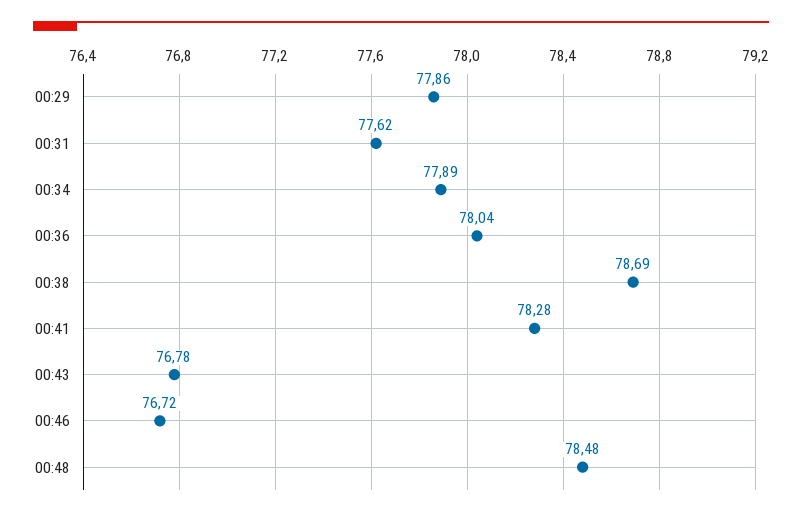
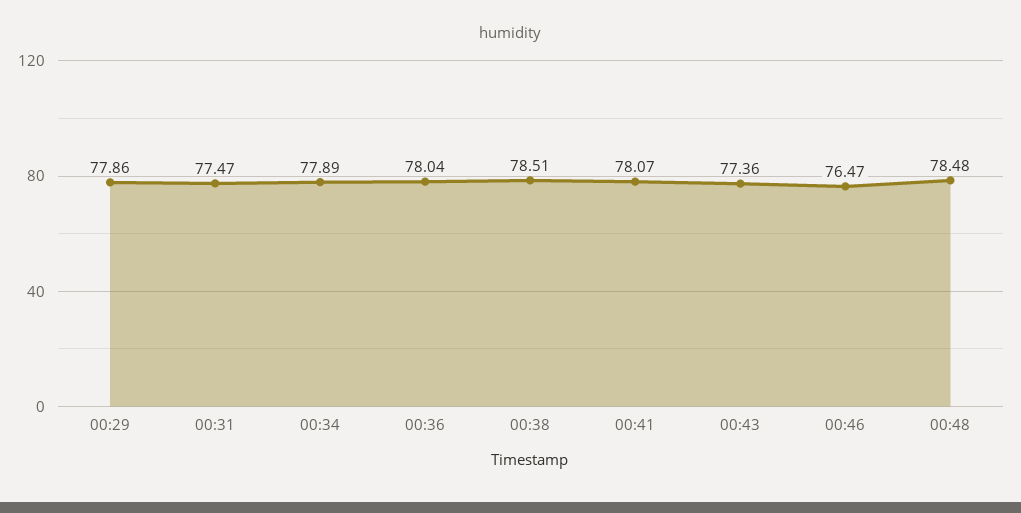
00:31: 77.62 -> 77.47
00:38: 78.69 -> 78.51
00:41: 78.28 -> 78.07
00:43: 76.78 -> 77.36
00:46: 76.72 -> 76.47

